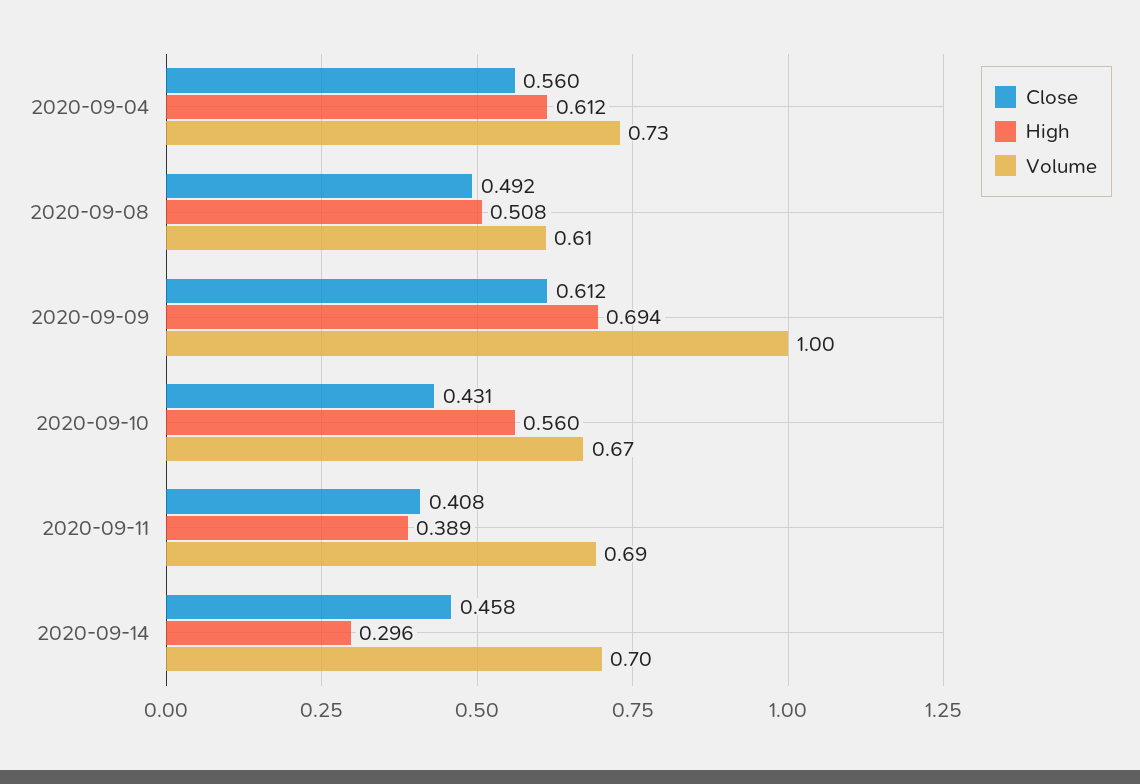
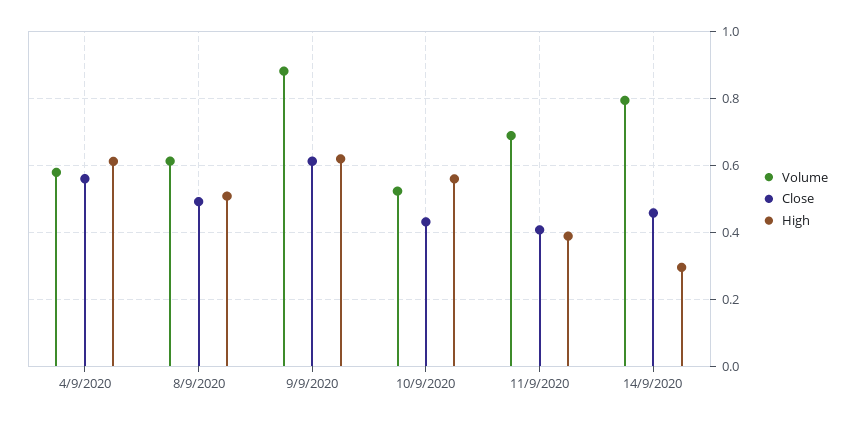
Volume, 2020-09-04: 0.73 -> 0.58
High, 2020-09-09: 0.694 -> 0.62
Volume, 2020-09-09: 1 -> 0.88
Volume, 2020-09-10: 0.67 -> 0.52
Volume, 2020-09-14: 0.7 -> 0.8

